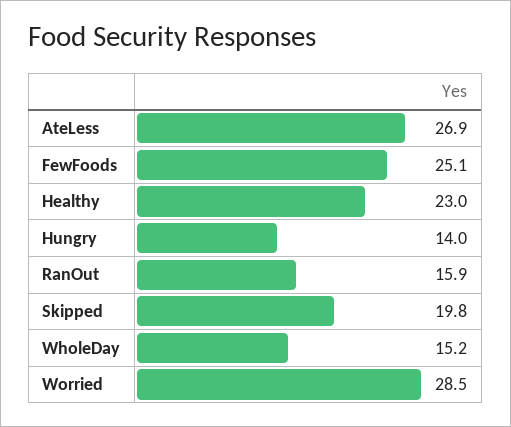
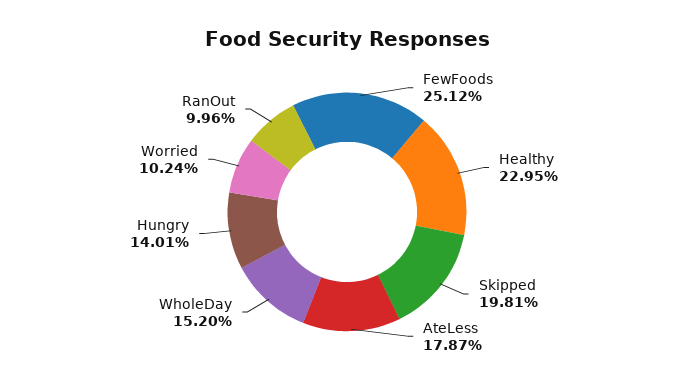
AteLess: 26.9 -> 17.87
RanOut: 15.9 -> 9.96
Worried: 28.5 -> 10.24

